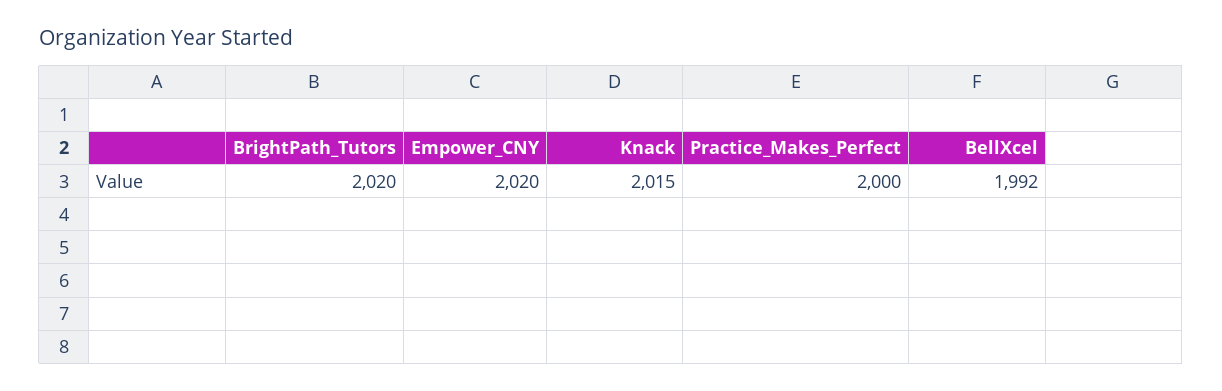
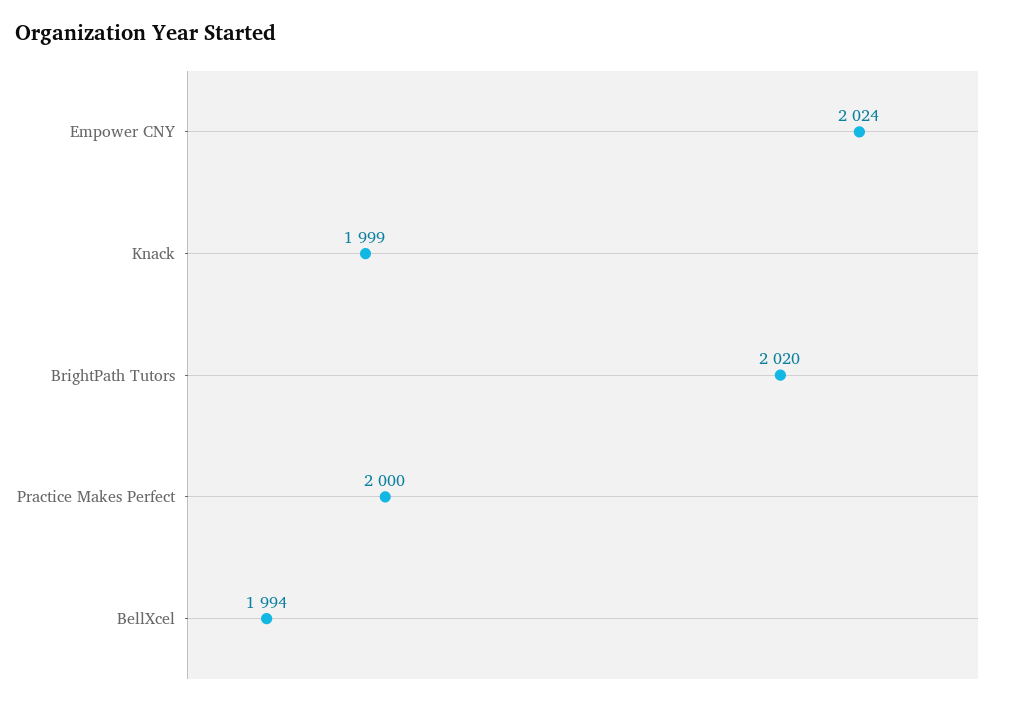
Empower_CNY: 2020 -> 2024
Knack: 2015 -> 1999
BellXcel: 1992 -> 1994

